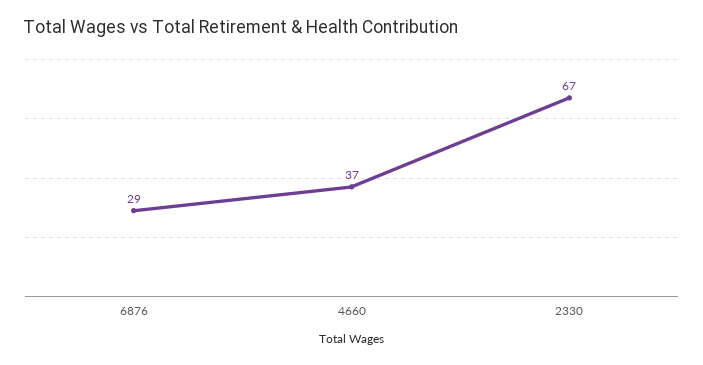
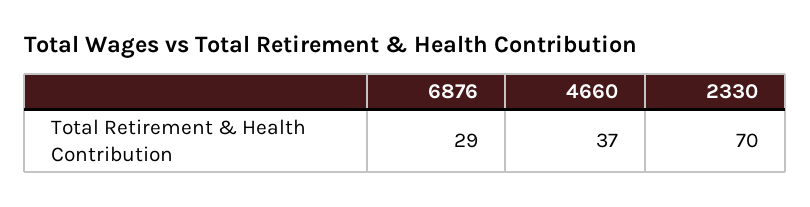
2330: 67 -> 70

